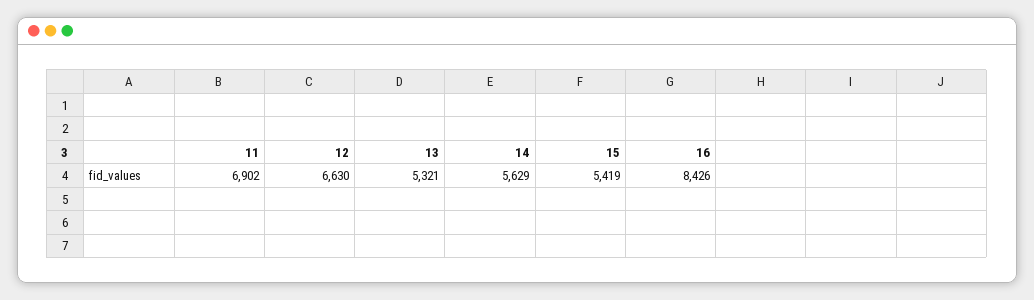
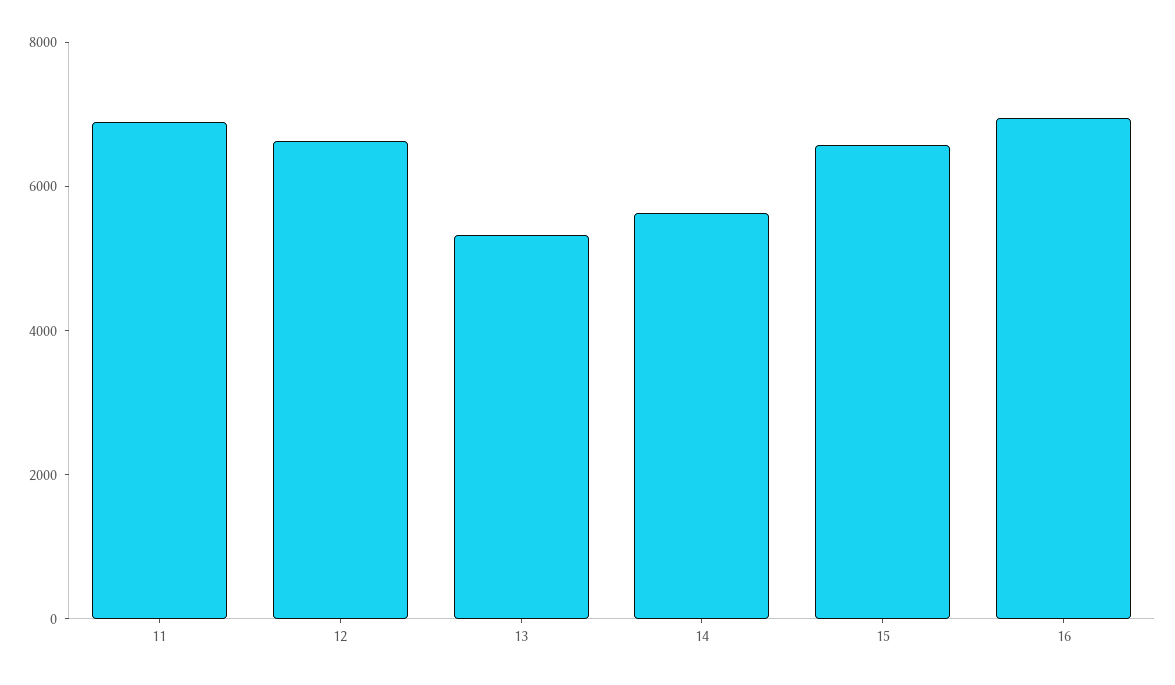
15: 5419 -> 6500
16: 8426 -> 7000

